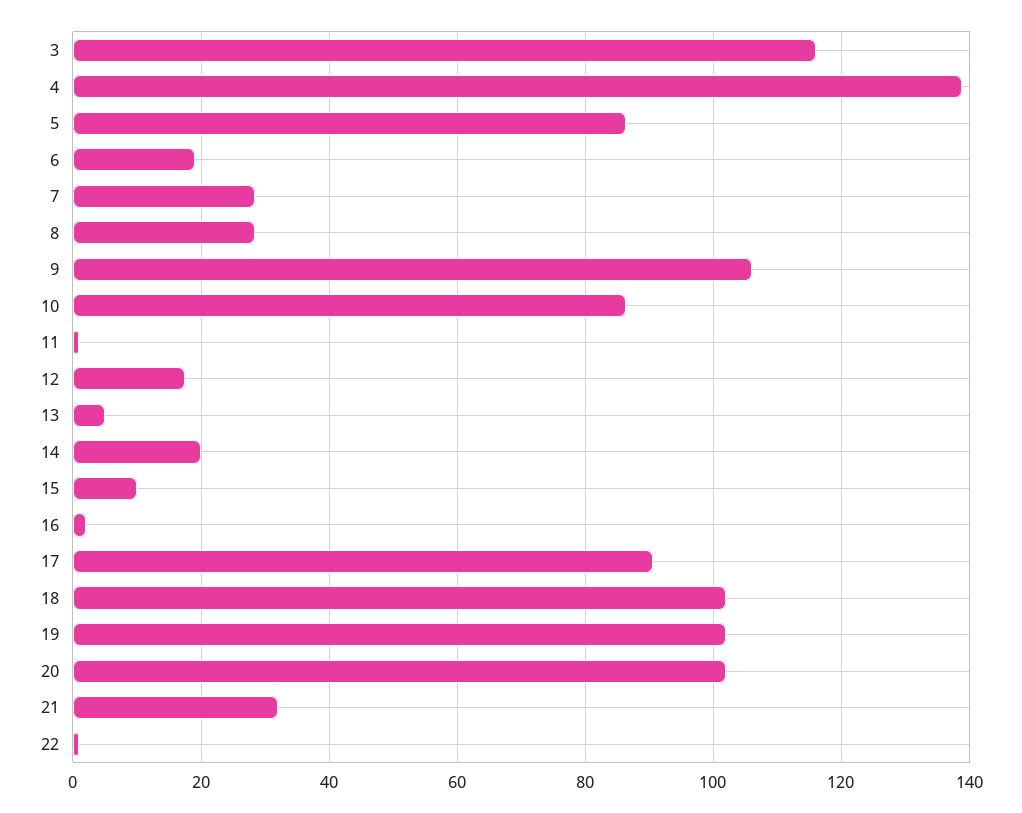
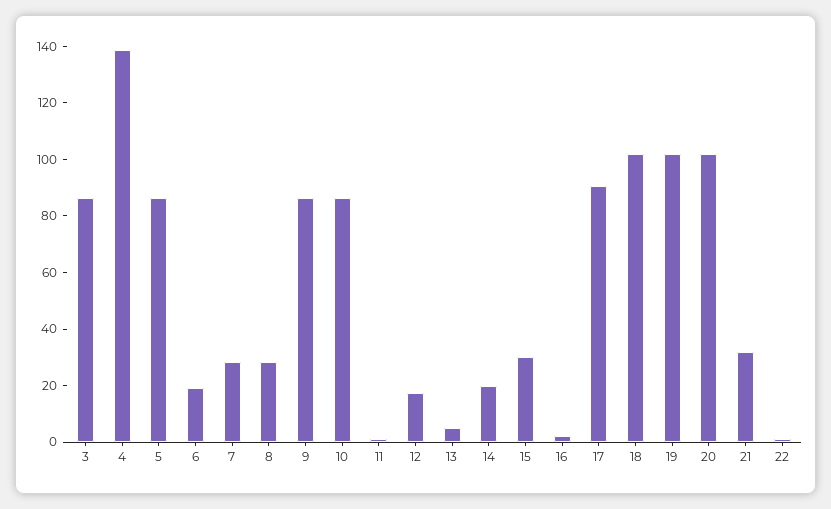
3: 116 -> 85
9: 106 -> 85
15: 10 -> 30

